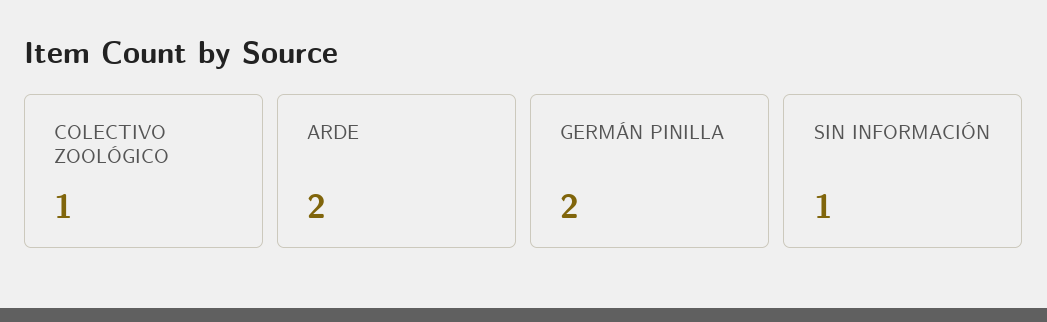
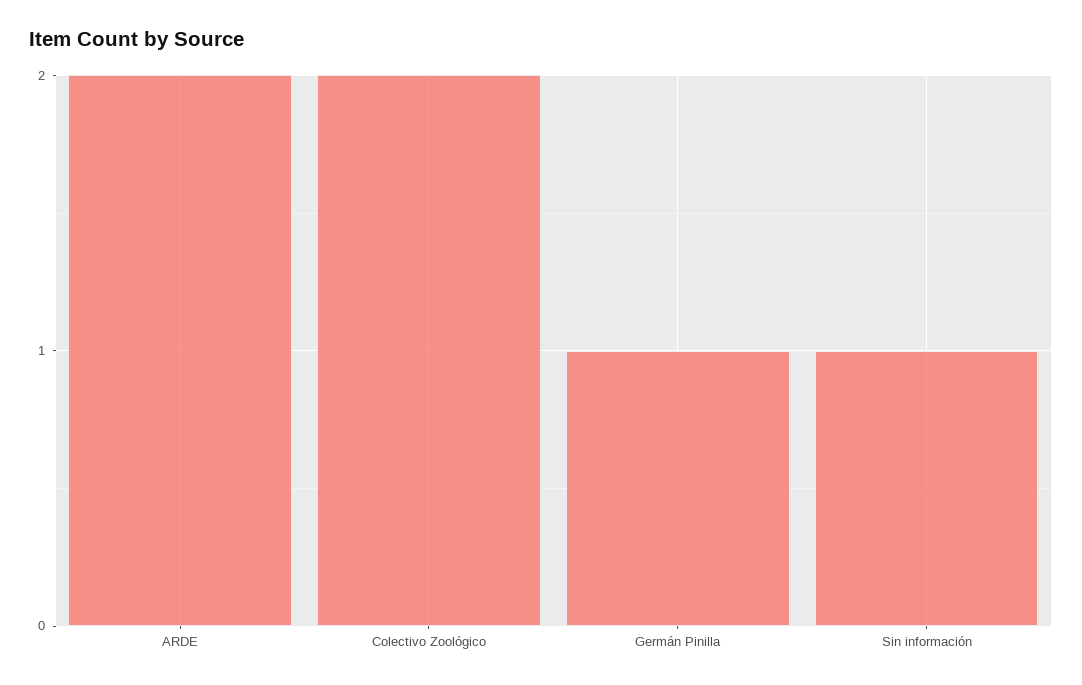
COLECTIVO ZOOLÓGICO: 1 -> 2
GERMÁN PINILLA: 2 -> 1

